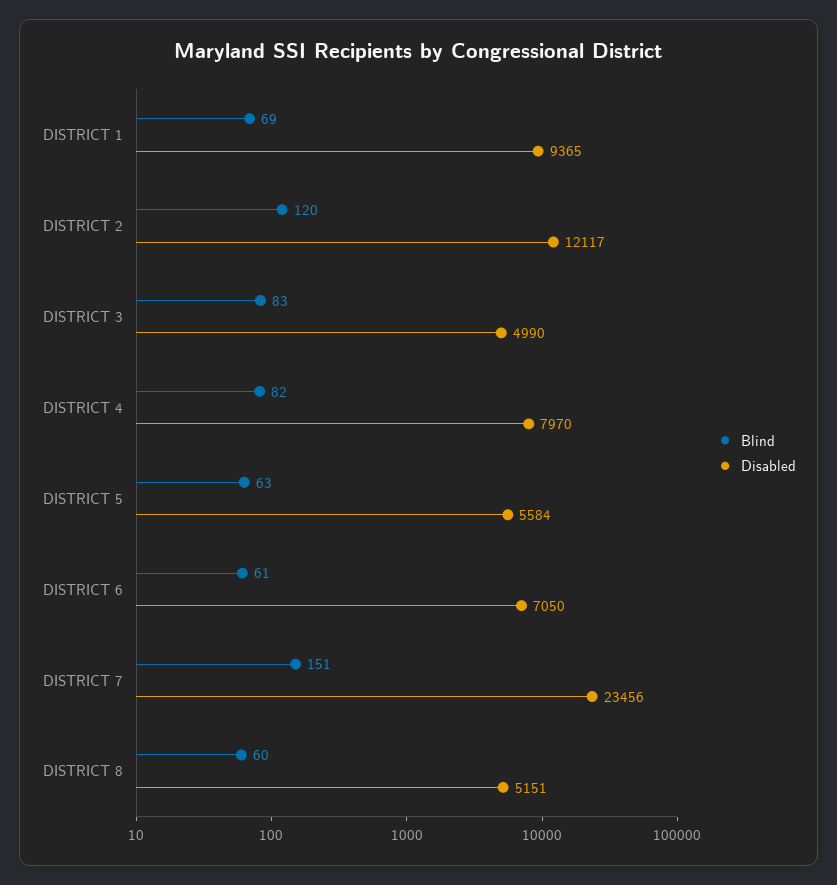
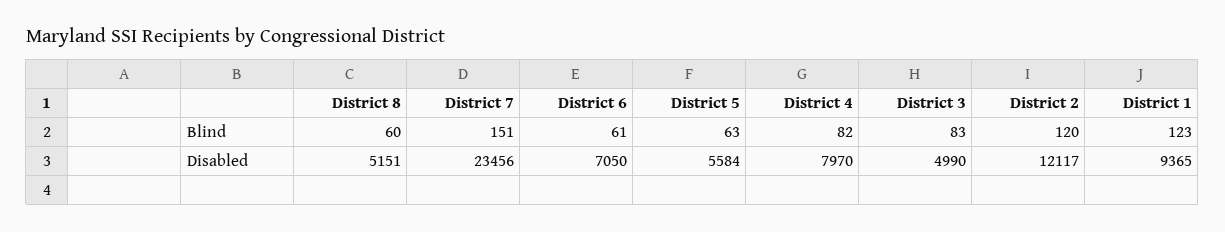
Blind, DISTRICT 1: 69 -> 123

